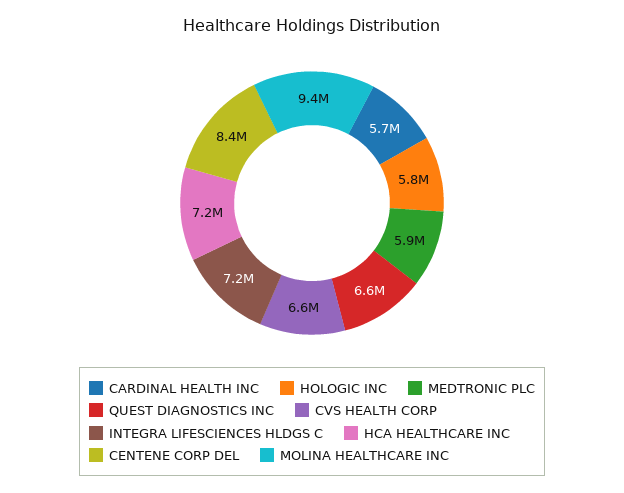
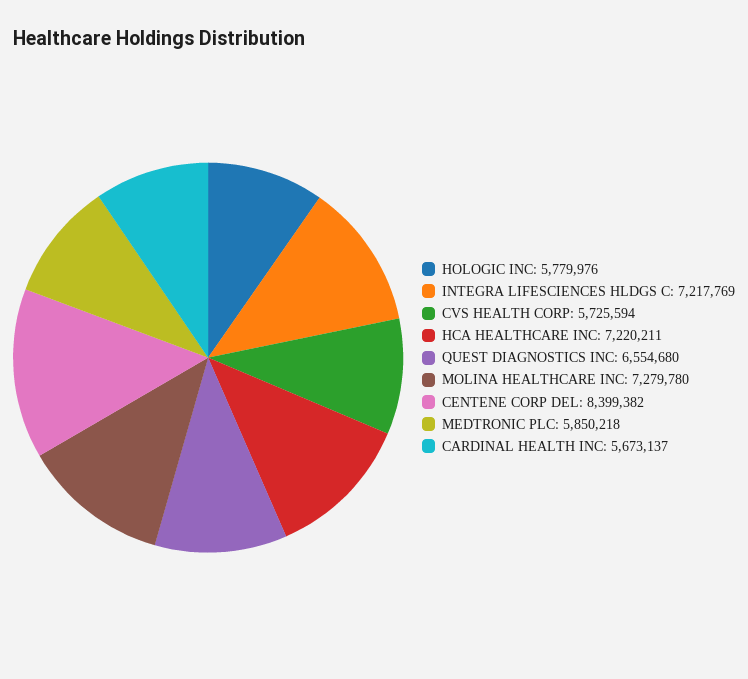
CVS HEALTH CORP: 6600000 -> 5725594
MOLINA HEALTHCARE INC: 9400000 -> 7279780

